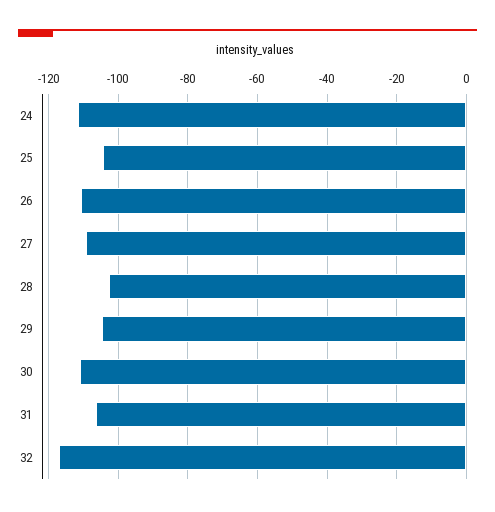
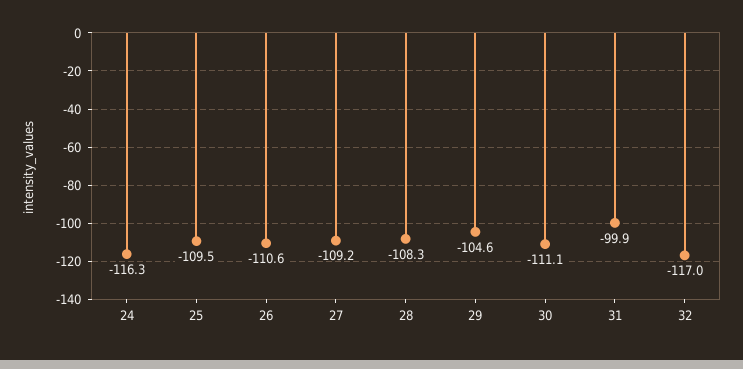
24: -112 -> -116.3
25: -104 -> -109.5
28: -102 -> -108.3
31: -106 -> -99.9

